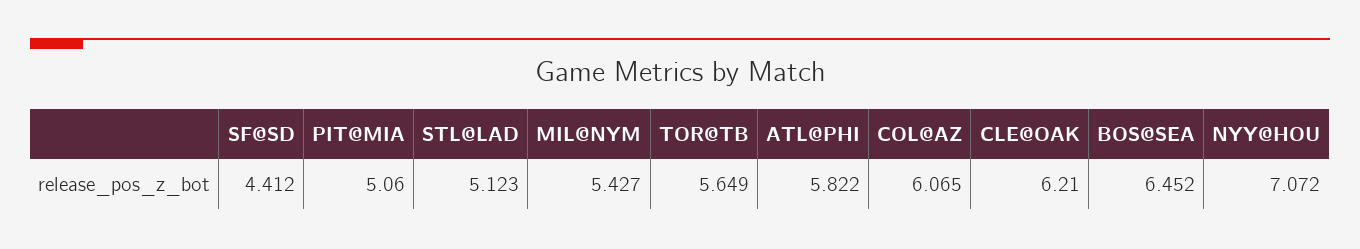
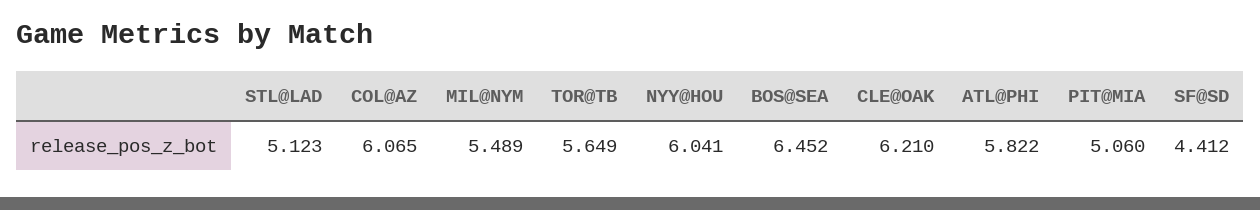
MIL@NYM: 5.427 -> 5.489
NYY@HOU: 7.072 -> 6.041

